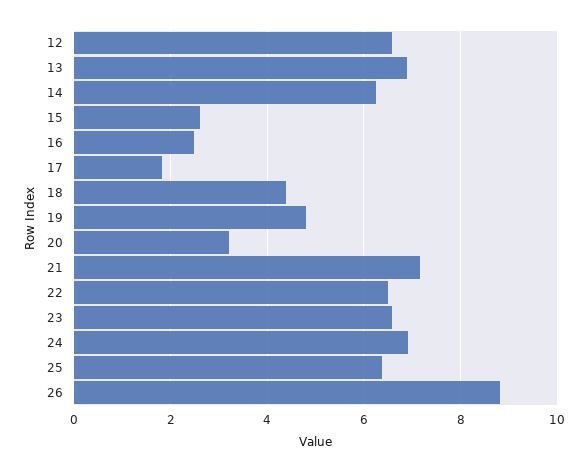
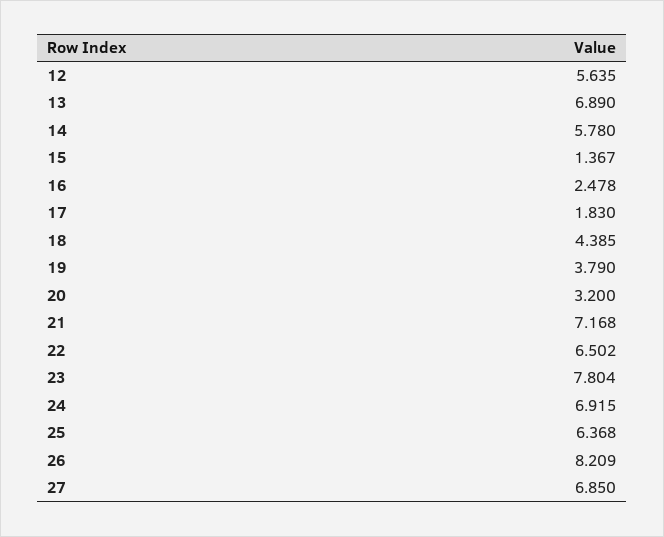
12: 6.6 -> 5.635
14: 6.2 -> 5.78
15: 2.6 -> 1.367
19: 4.8 -> 3.79
23: 6.6 -> 7.804
26: 8.8 -> 8.209
27: none -> 6.85

